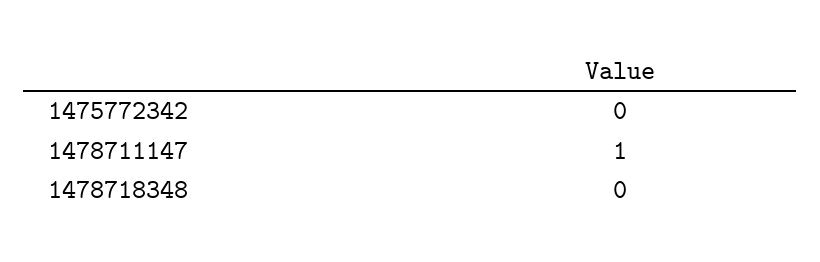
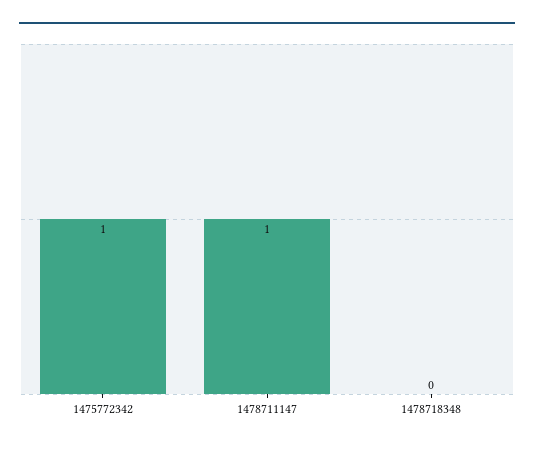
1475772342: 0 -> 1

